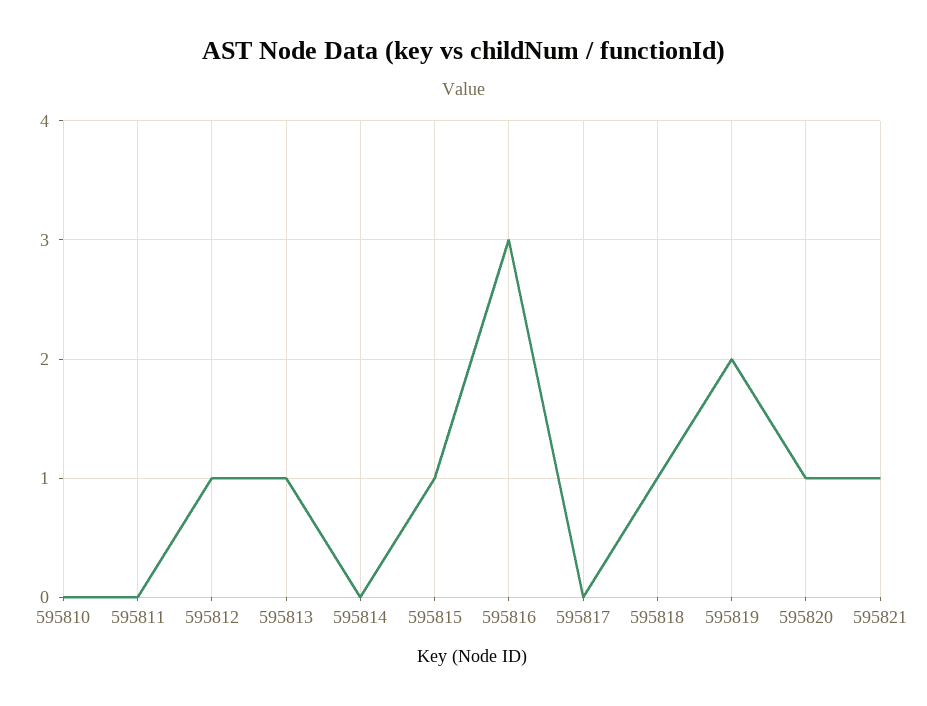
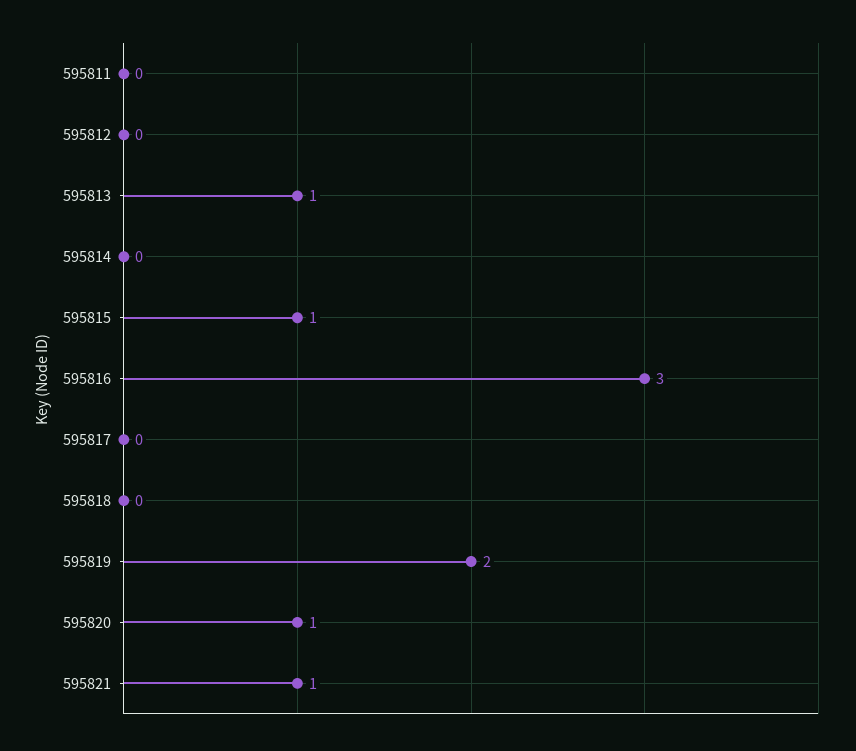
595810: 0 -> none
595812: 1 -> 0
595818: 1 -> 0

